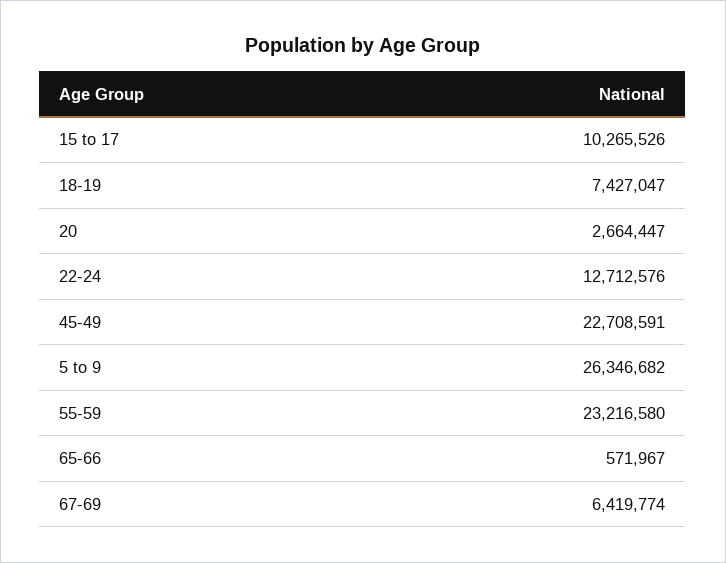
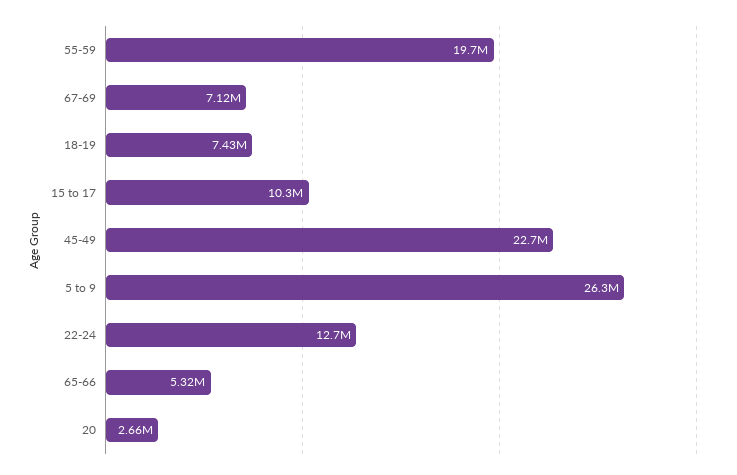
55-59: 23216580 -> 19700000
65-66: 571967 -> 5320000
67-69: 6419774 -> 7120000

